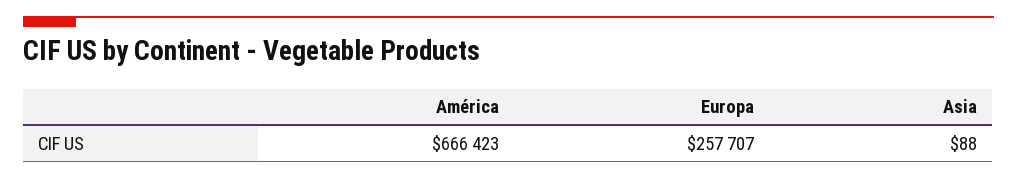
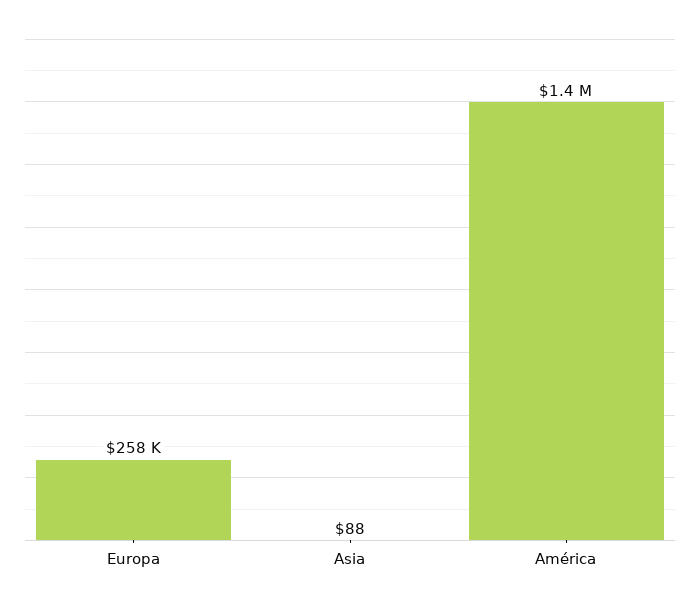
América: 666423 -> 1400000

